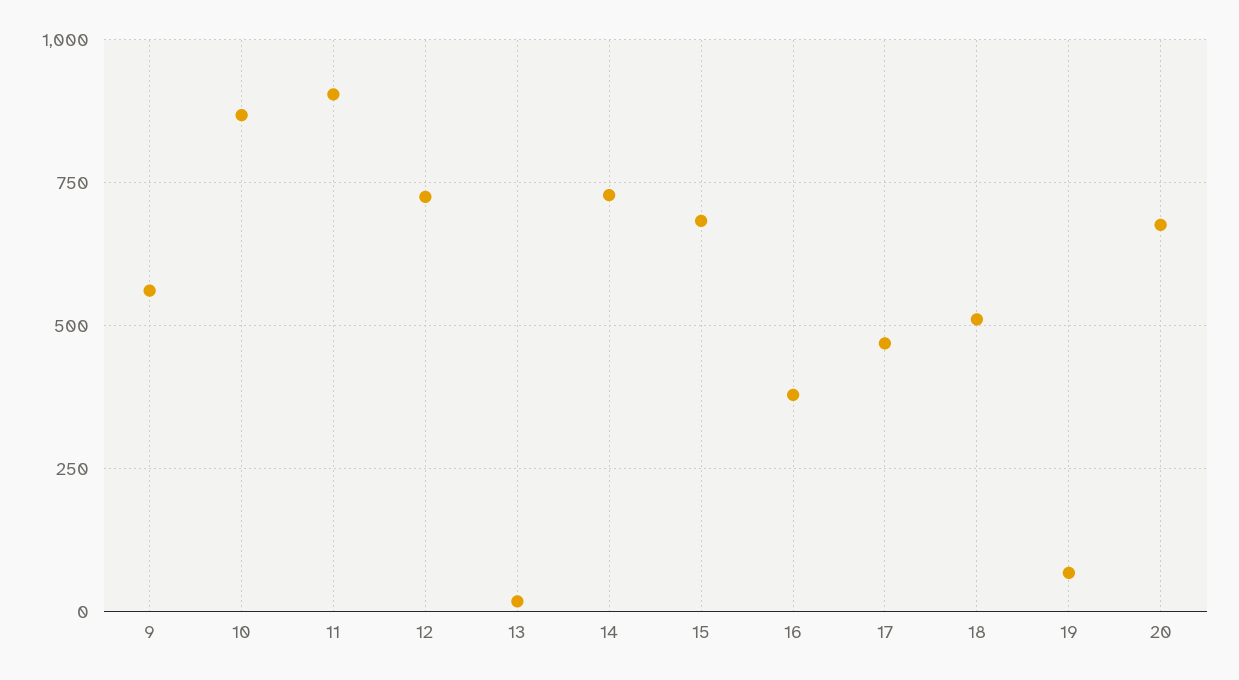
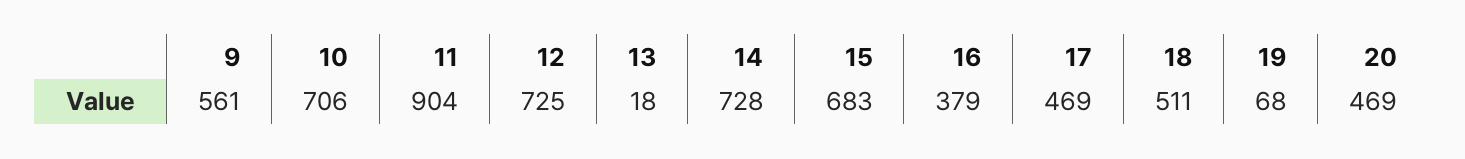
10: 875 -> 706
20: 675 -> 469

